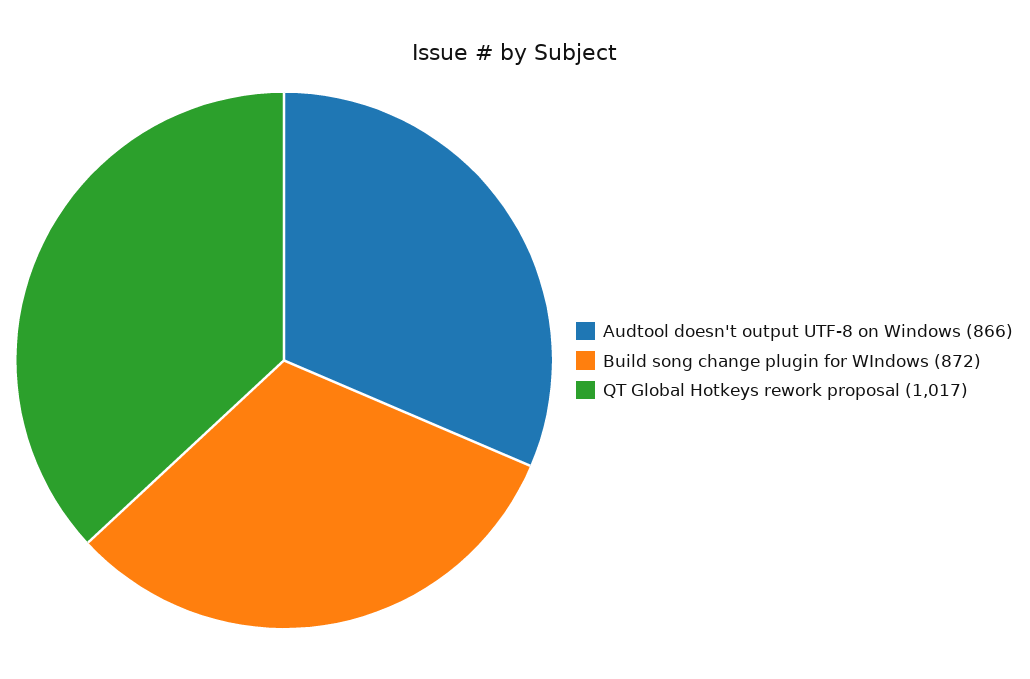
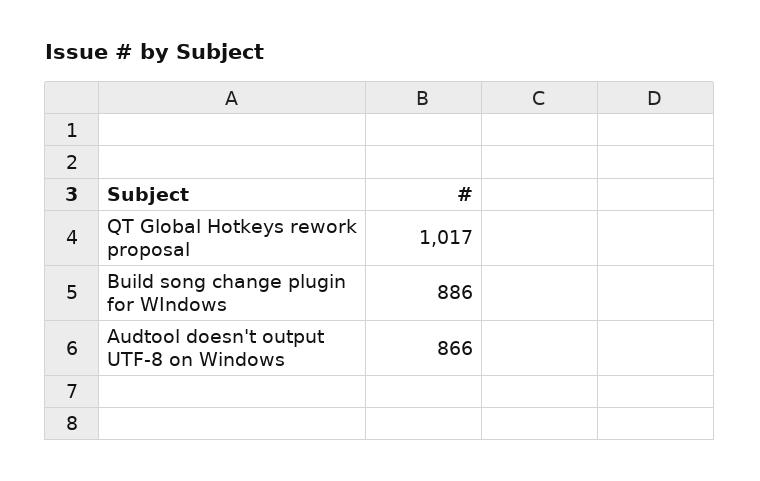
Build song change plugin for WIndows: 872 -> 886

